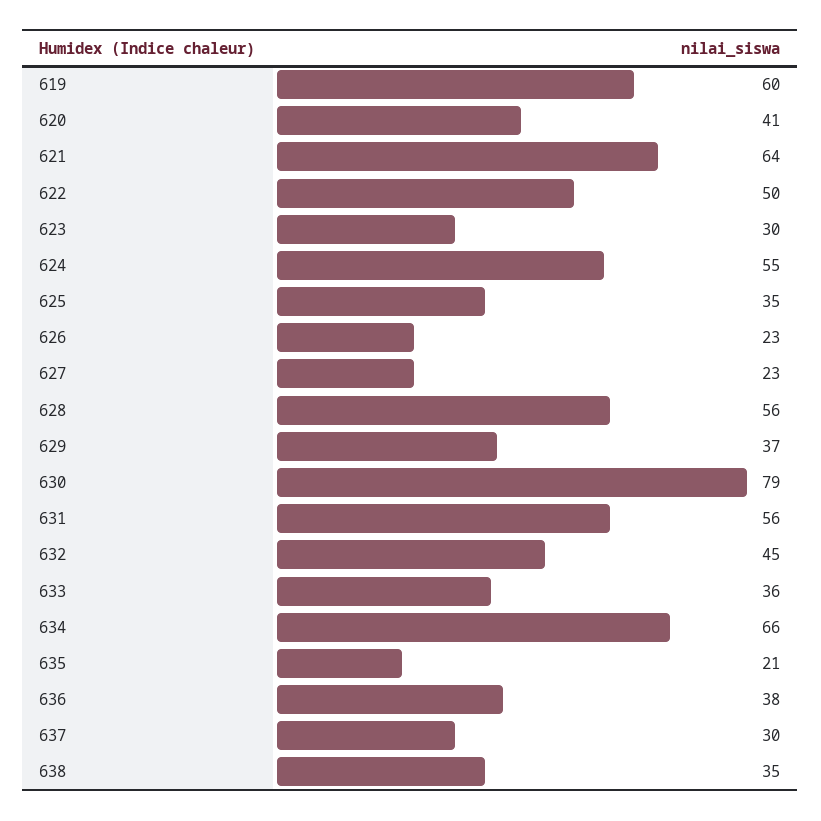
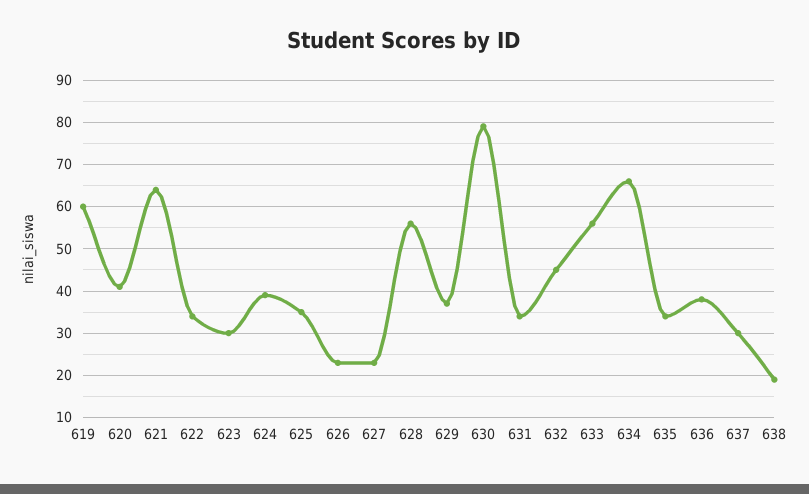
622: 50 -> 35
624: 55 -> 40
631: 56 -> 35
633: 36 -> 55
635: 21 -> 35
638: 35 -> 20

